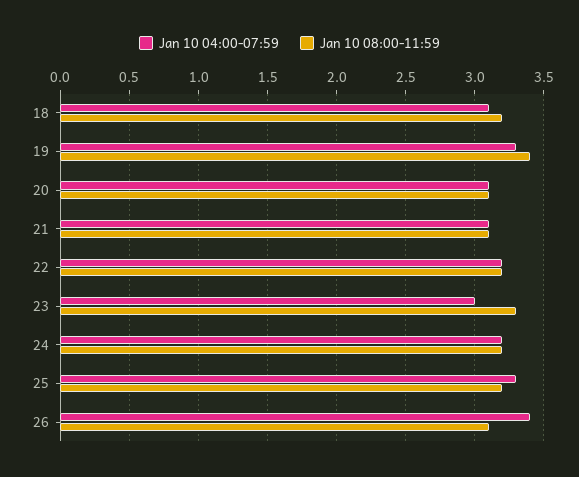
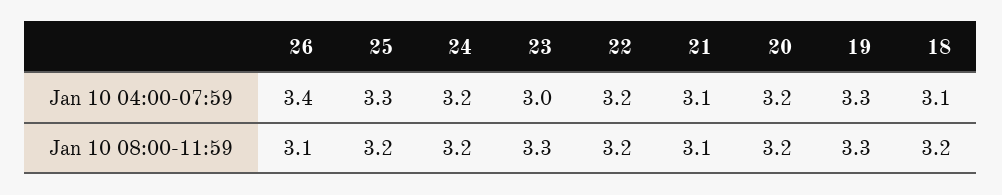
Jan 10 08:00-11:59, 19: 3.4 -> 3.3
Jan 10 04:00-07:59, 20: 3.1 -> 3.2
Jan 10 08:00-11:59, 20: 3.1 -> 3.2

